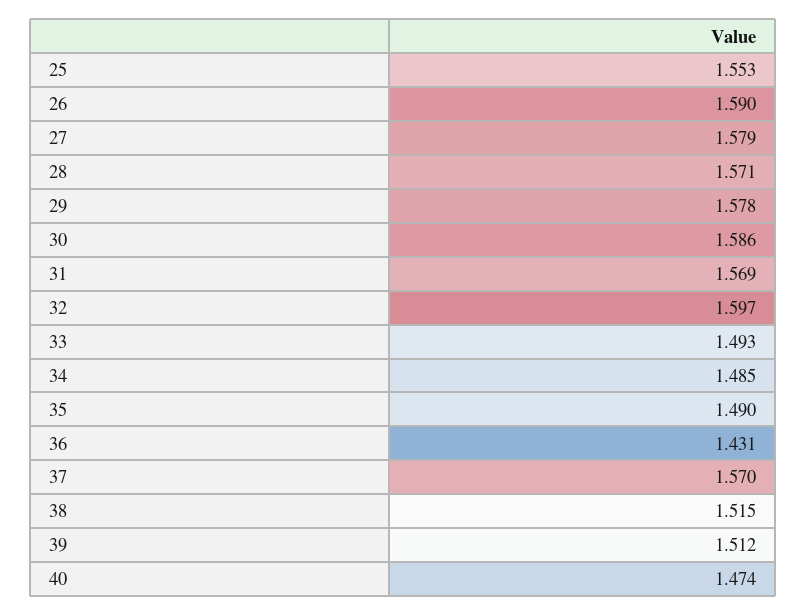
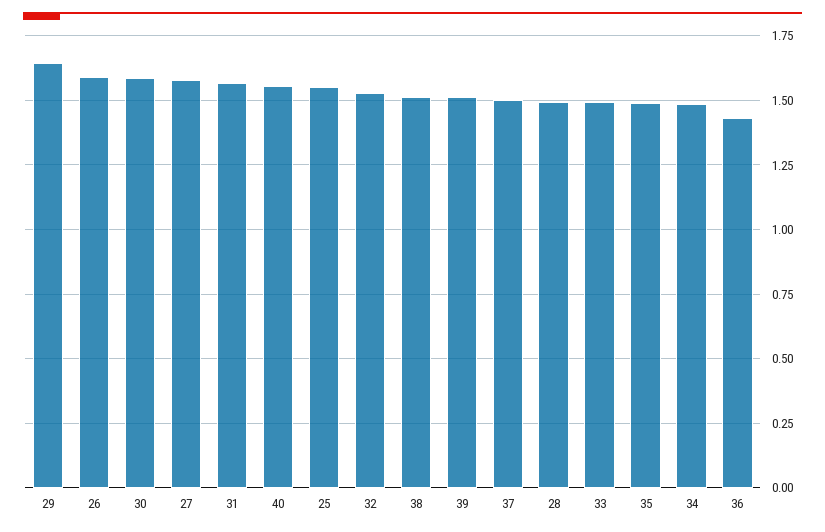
28: 1.571 -> 1.5
29: 1.578 -> 1.65
32: 1.597 -> 1.525
37: 1.57 -> 1.5
40: 1.474 -> 1.55

